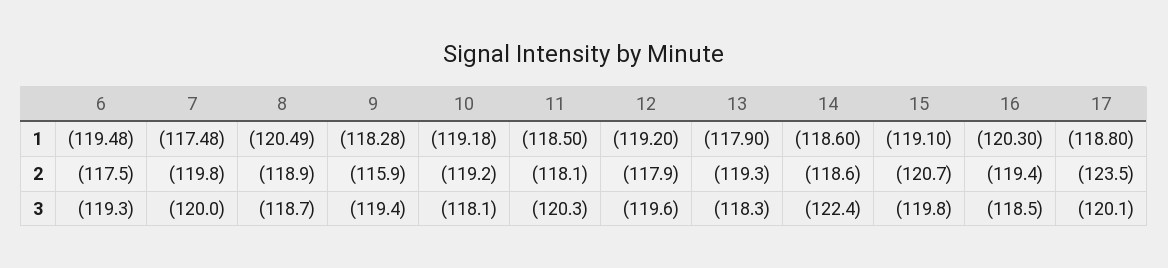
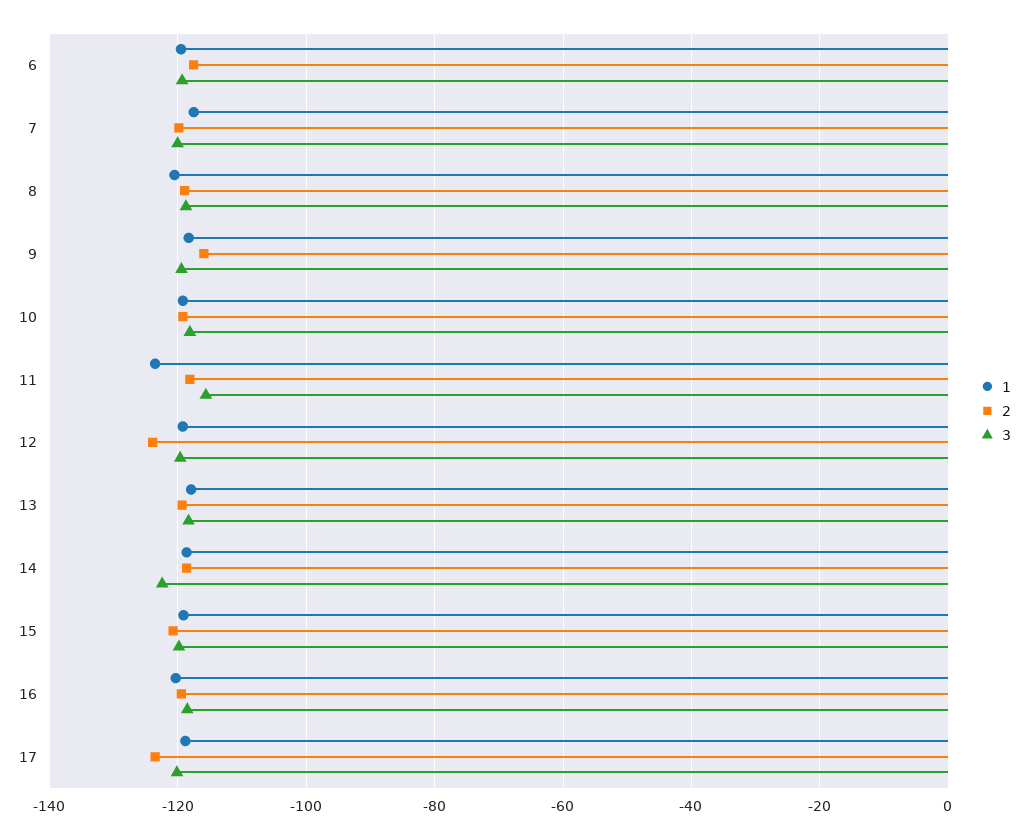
1, 11: -118.5 -> -124
2, 12: -117.9 -> -124
3, 11: -120.3 -> -116

